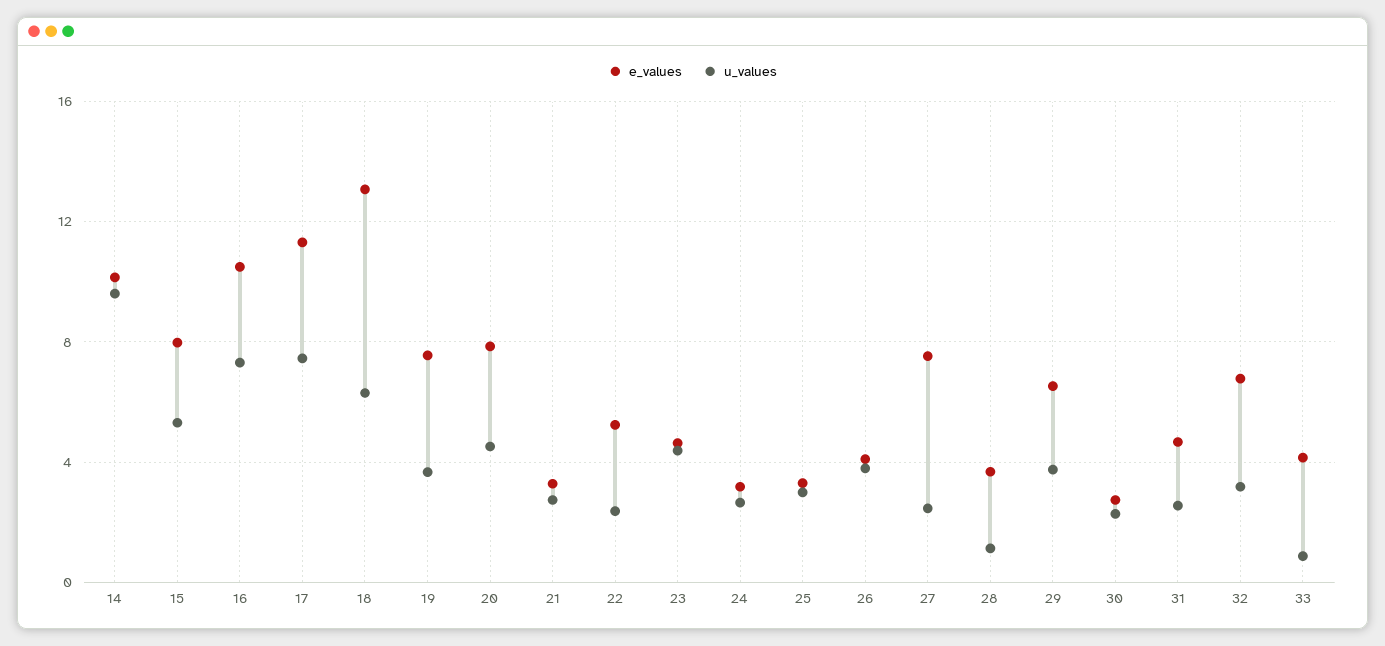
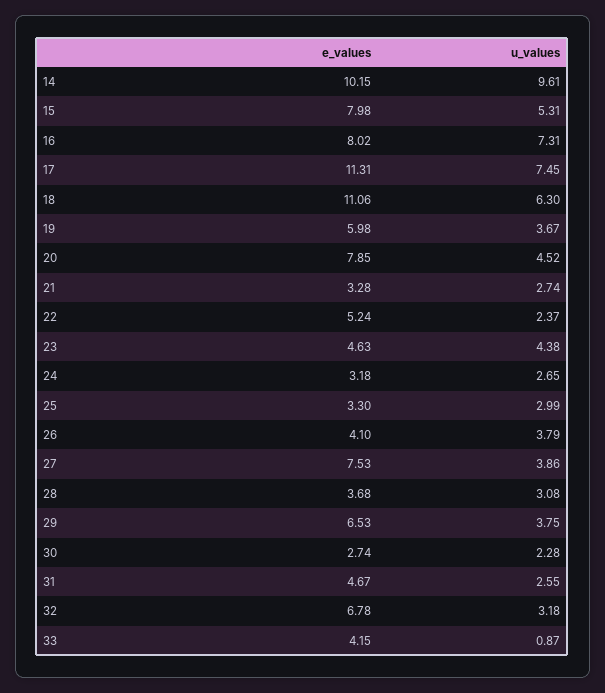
e_values, 16: 10.5 -> 8.02
e_values, 18: 13 -> 11.06
e_values, 19: 7.5 -> 5.98
u_values, 27: 2.5 -> 3.86
u_values, 28: 1 -> 3.08

